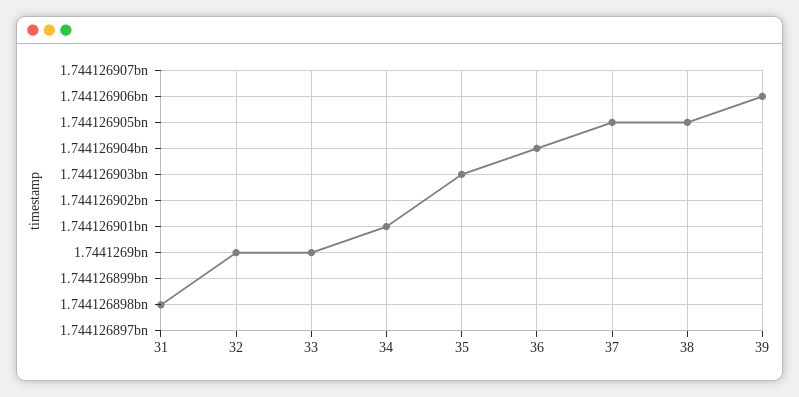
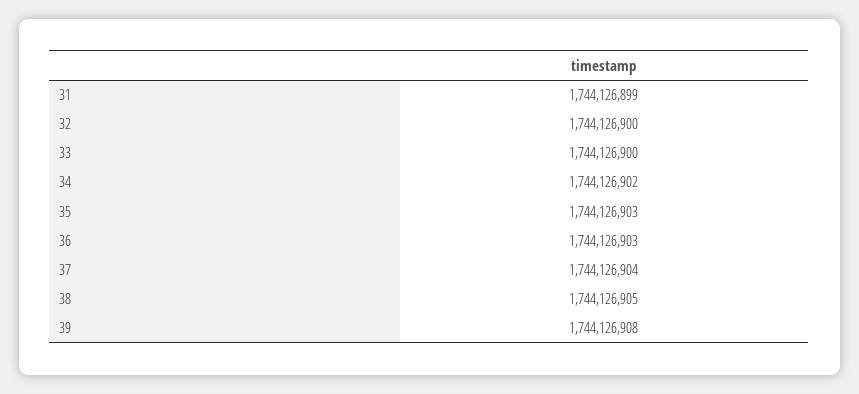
31: 1744126898 -> 1744126899
34: 1744126901 -> 1744126902
36: 1744126904 -> 1744126903
37: 1744126905 -> 1744126904
39: 1744126906 -> 1744126908

